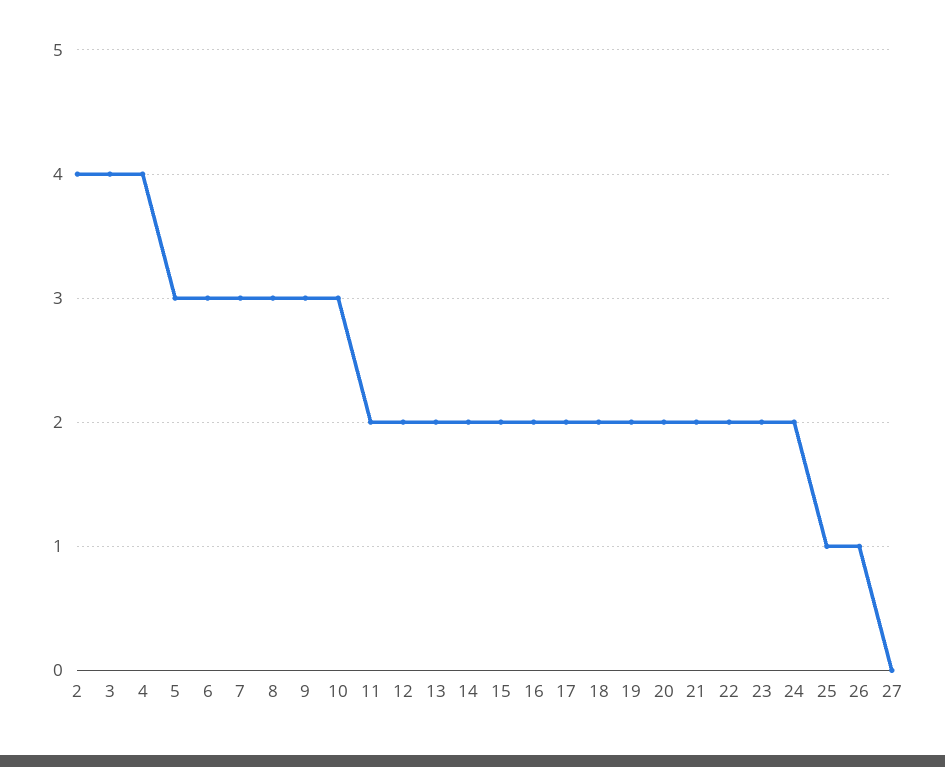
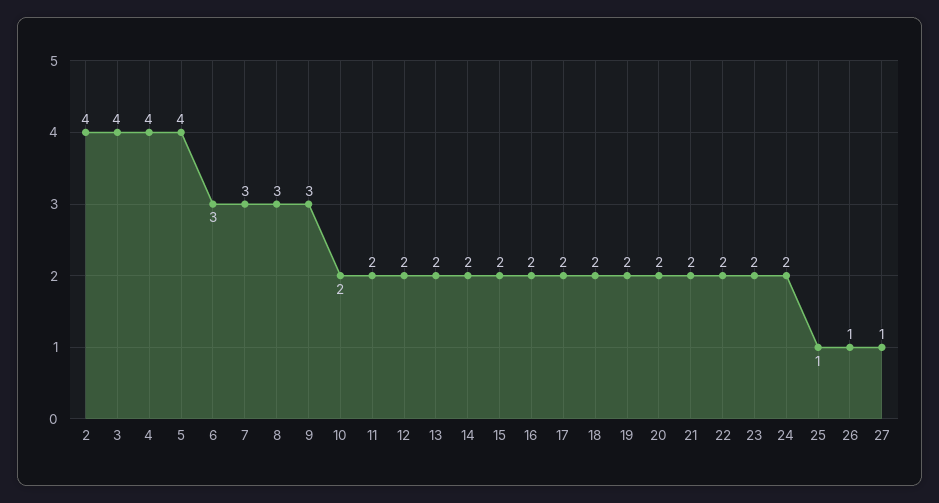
5: 3 -> 4
10: 3 -> 2
27: 0 -> 1

